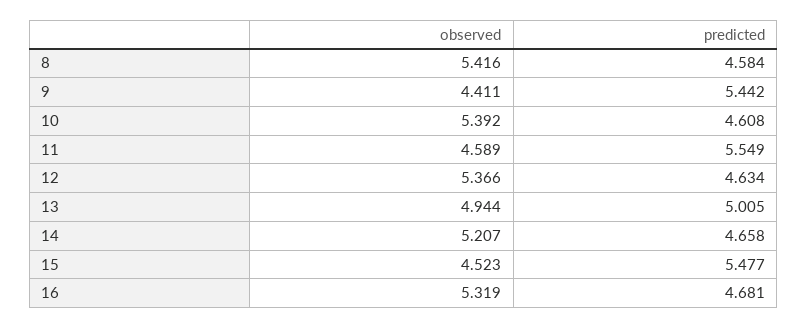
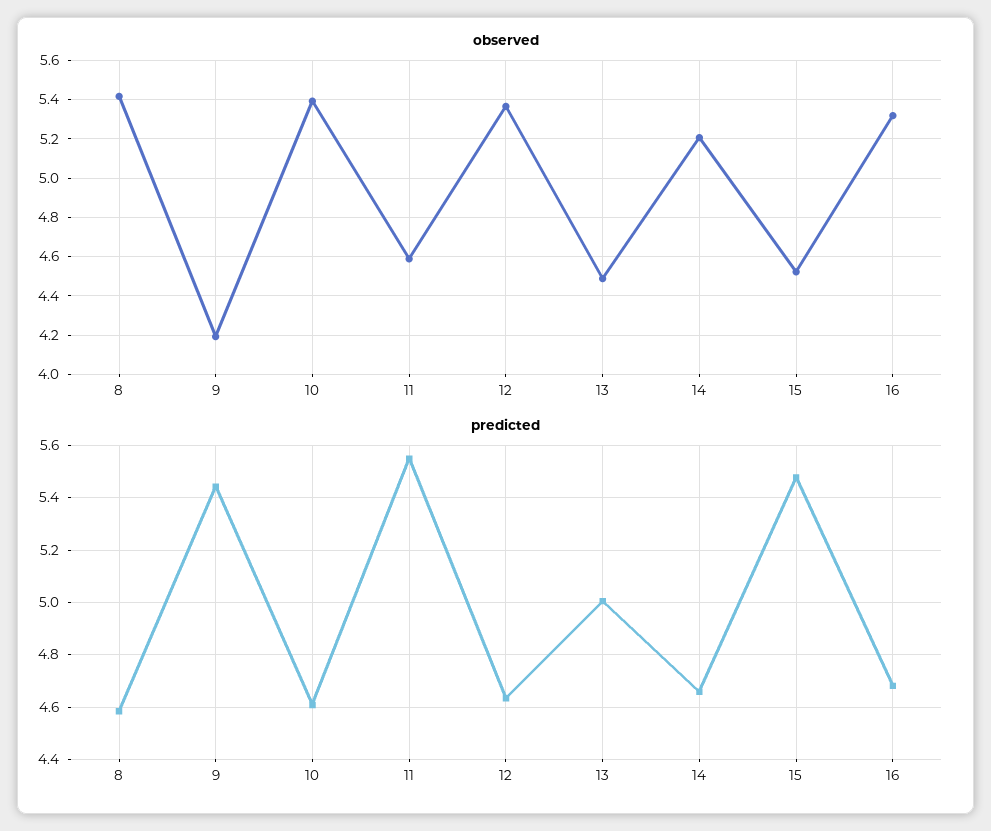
observed, 9: 4.411 -> 4.2
observed, 13: 4.944 -> 4.5

